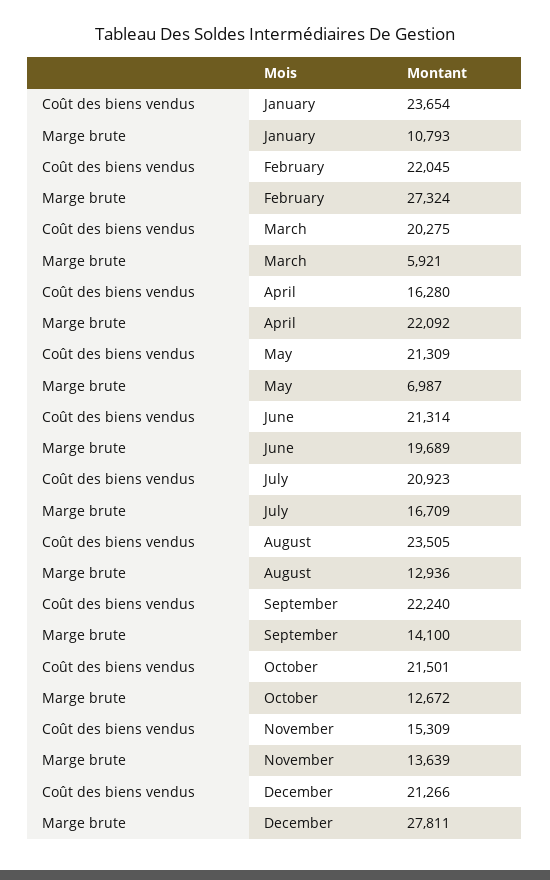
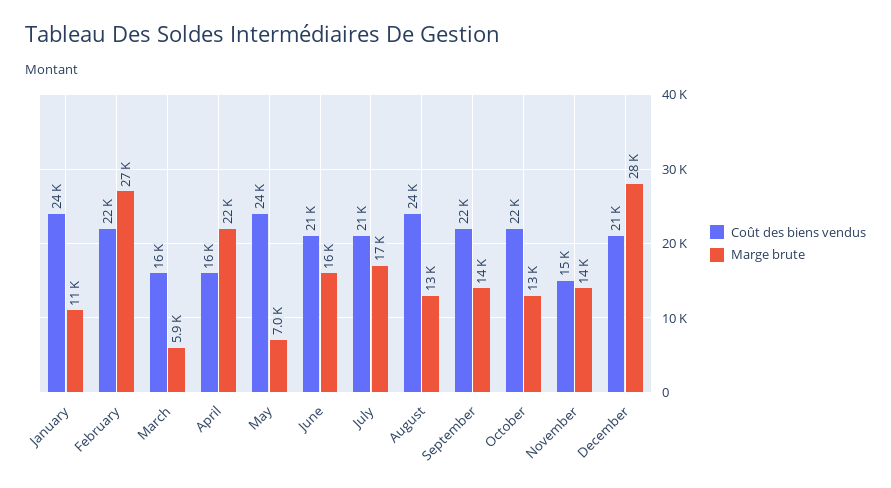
Coût des biens vendus, March: 20275 -> 16000
Coût des biens vendus, May: 21309 -> 24000
Marge brute, June: 19689 -> 16000

